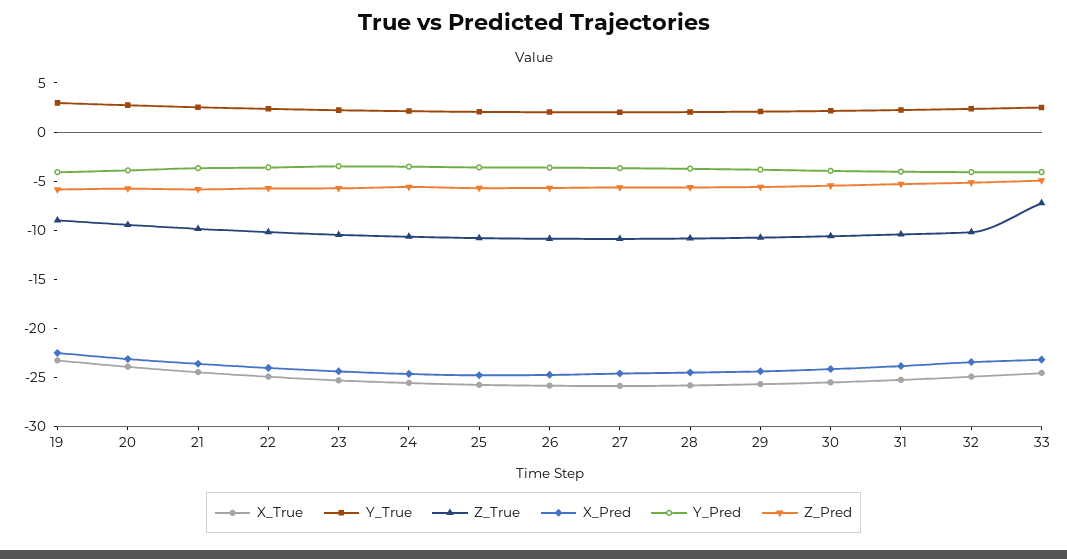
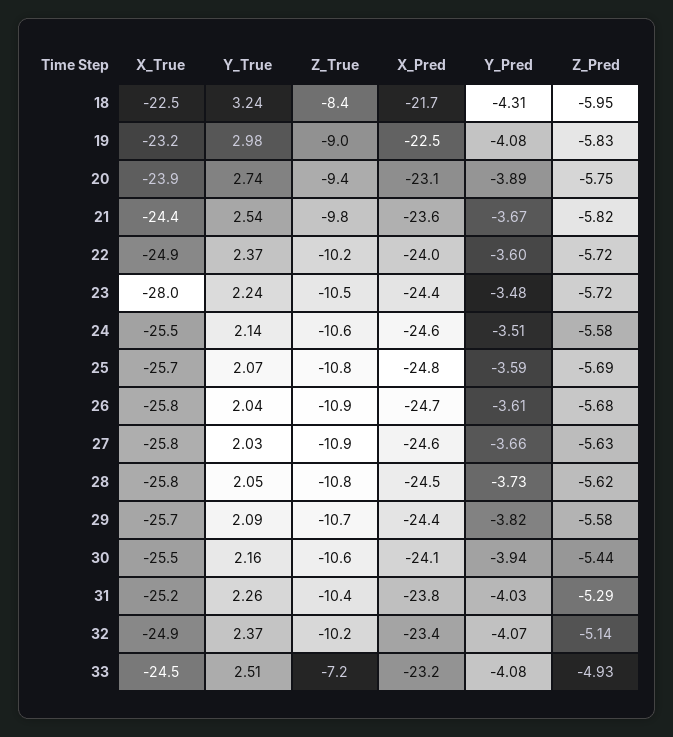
X_True, 23: -25 -> -28
X_True, 18: none -> -22.5
Y_True, 18: none -> 3.24
Z_True, 18: none -> -8.4
X_Pred, 18: none -> -21.7
Y_Pred, 18: none -> -4.31
Z_Pred, 18: none -> -5.95

